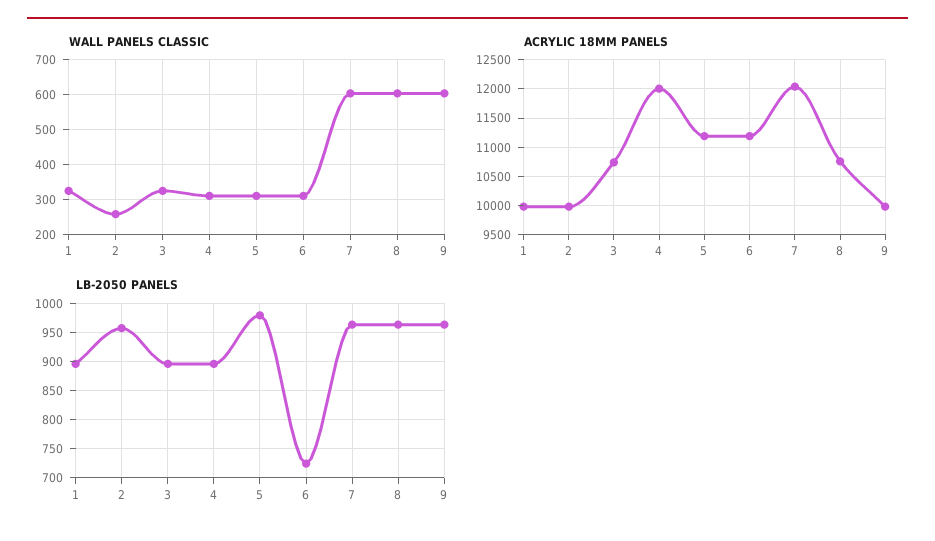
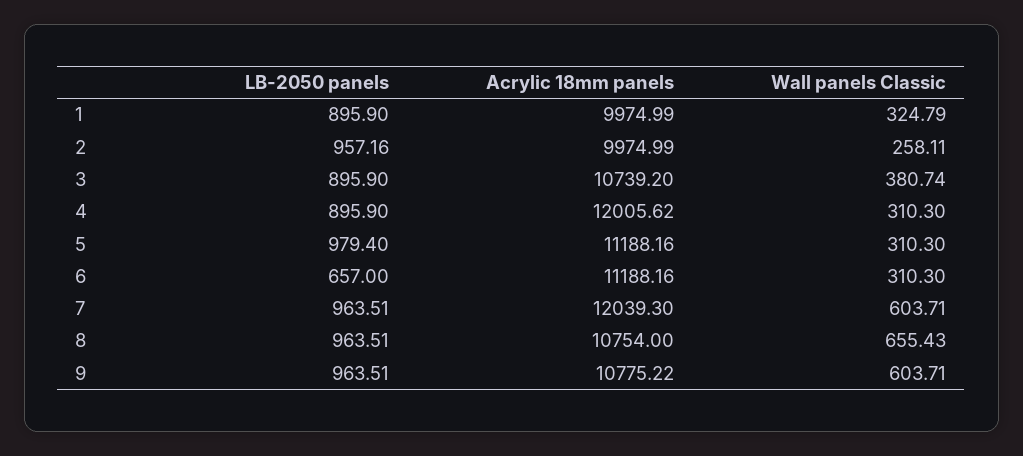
WALL PANELS CLASSIC, 3: 320 -> 380.74
WALL PANELS CLASSIC, 8: 600 -> 655.43
ACRYLIC 18MM PANELS, 9: 10000 -> 10775.22
LB-2050 PANELS, 6: 725 -> 657

